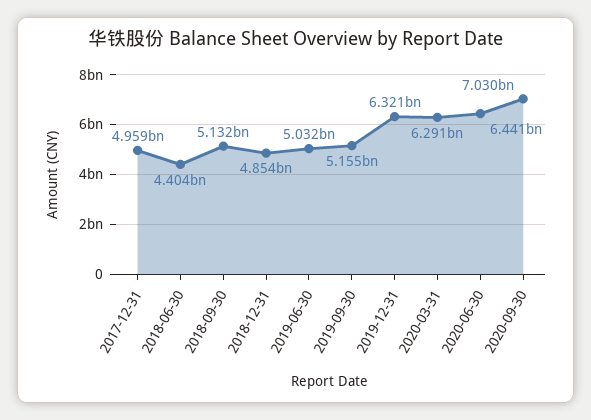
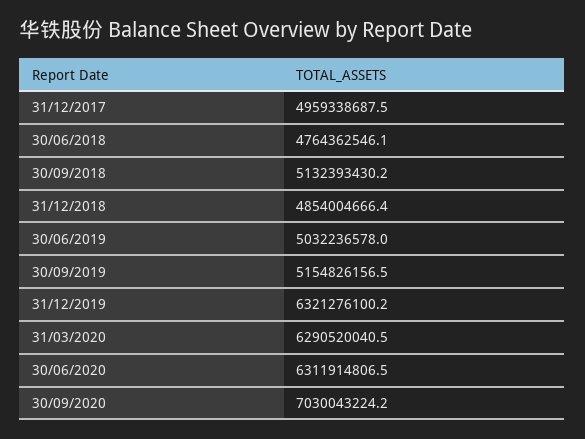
2018-06-30: 4404000000 -> 4764362546.1
2020-06-30: 6441000000 -> 6311914806.5

